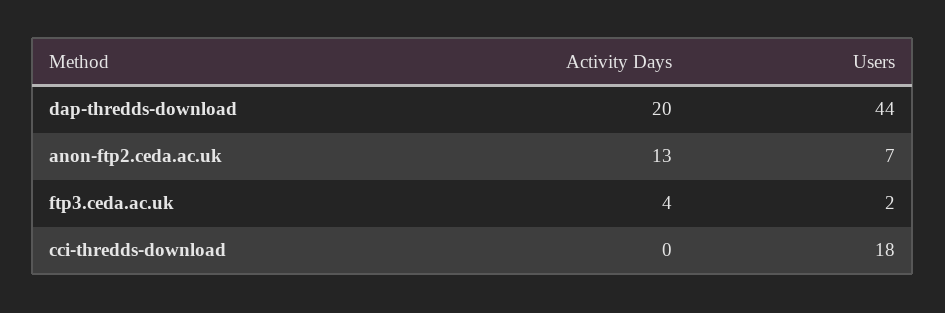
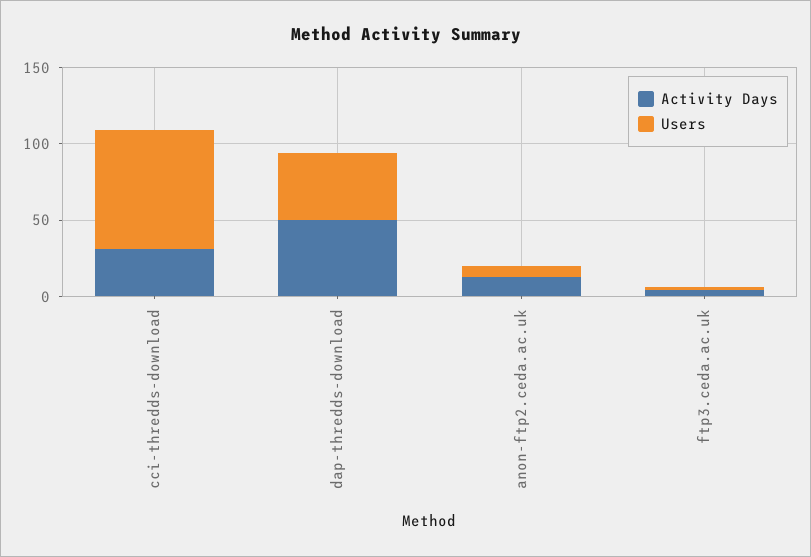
Activity Days, dap-thredds-download: 20 -> 50
Activity Days, cci-thredds-download: 0 -> 30
Users, cci-thredds-download: 18 -> 80

